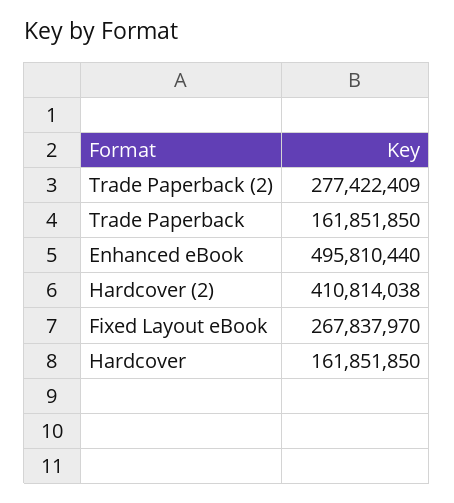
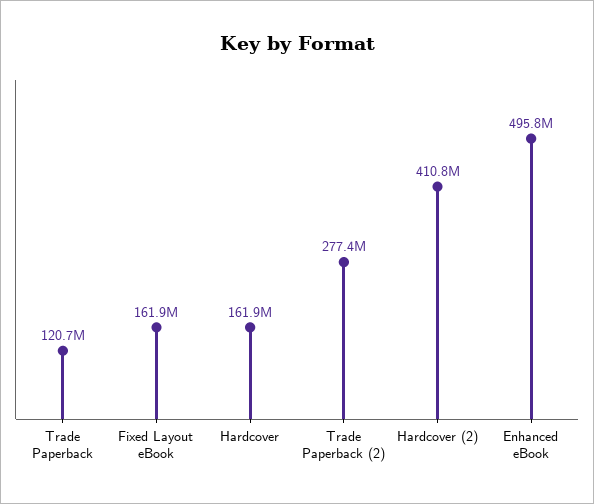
Trade Paperback: 161851850 -> 120700000
Fixed Layout eBook: 267837970 -> 161900000

